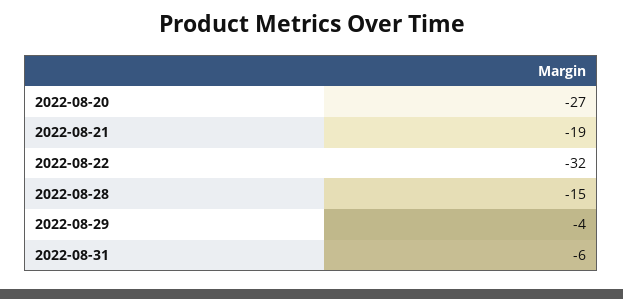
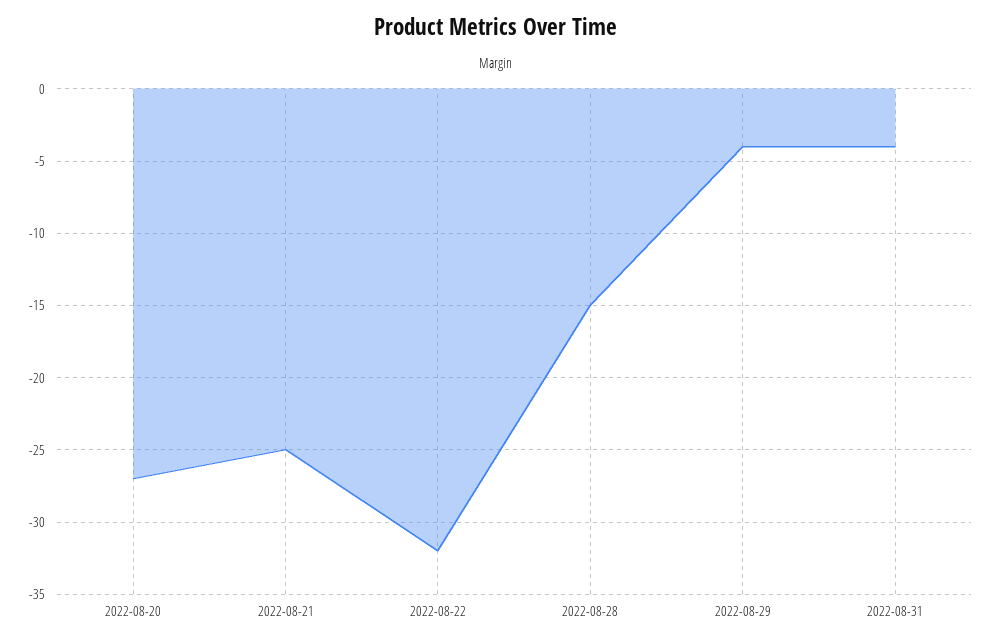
2022-08-21: -19 -> -25
2022-08-31: -6 -> -4

